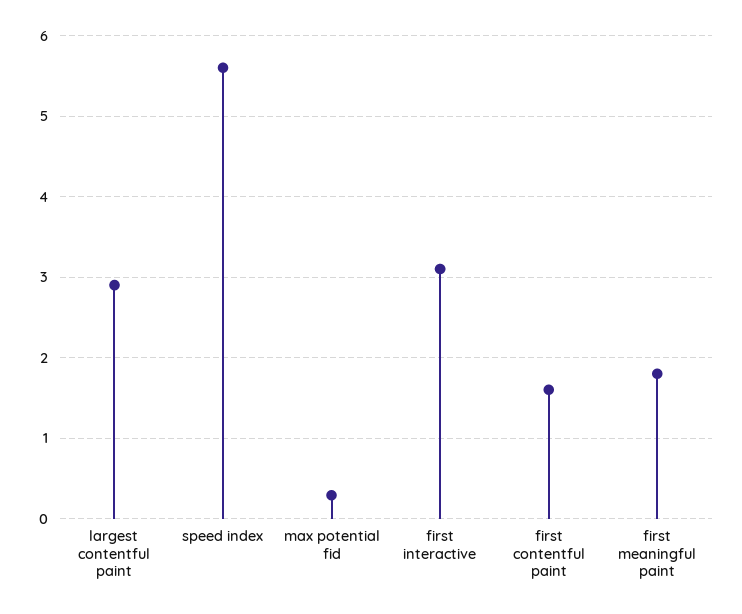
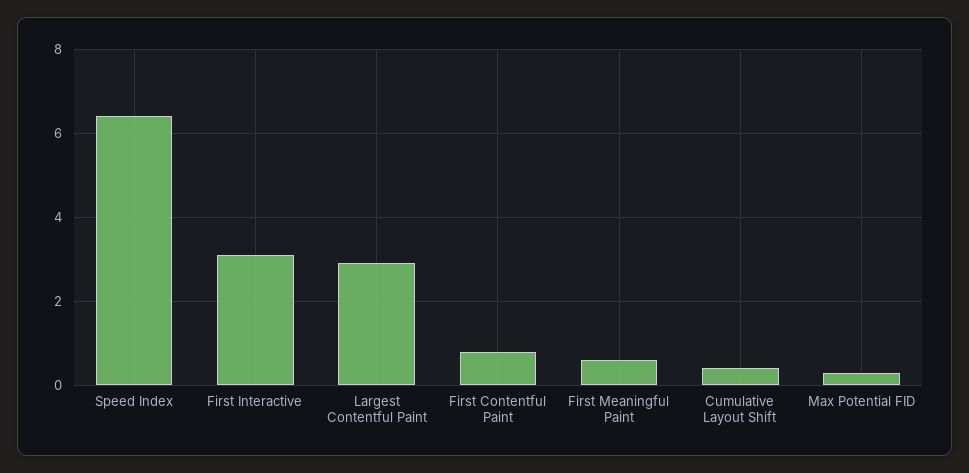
speed index: 5.6 -> 6.4
first contentful paint: 1.6 -> 0.8
first meaningful paint: 1.8 -> 0.6
Cumulative Layout Shift: none -> 0.4

